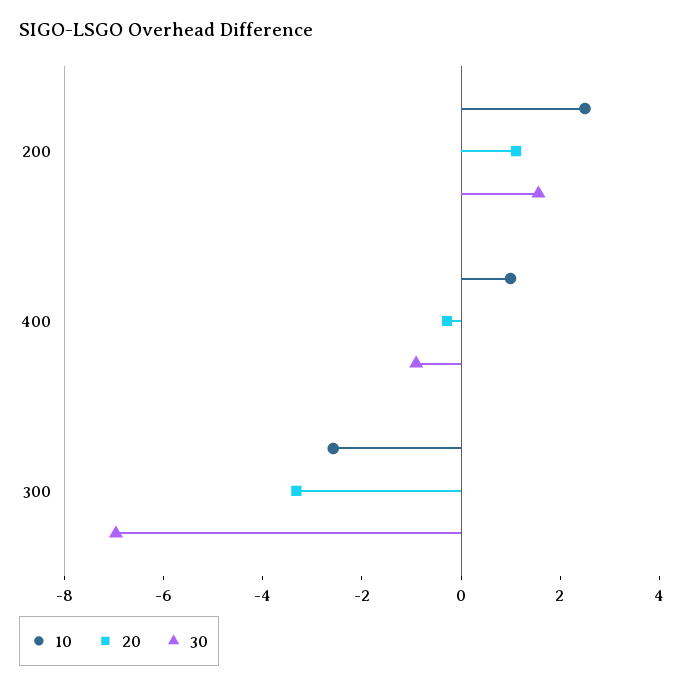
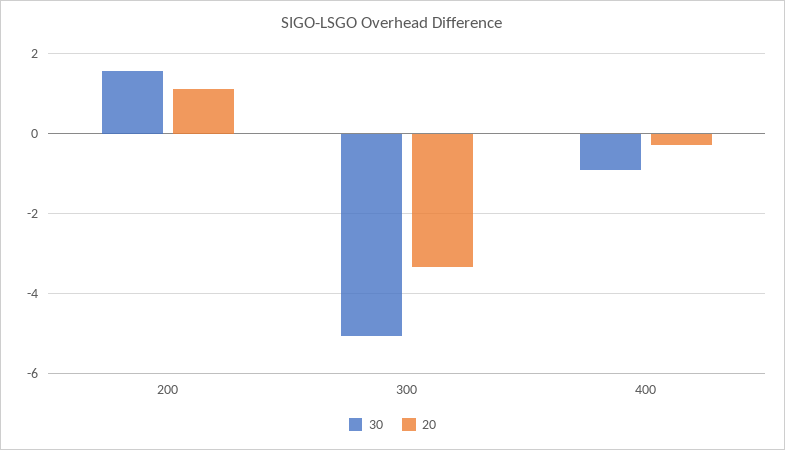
10, 200: 2.5 -> none
10, 400: 1 -> none
10, 300: -2.5 -> none
30, 300: -7 -> -5

